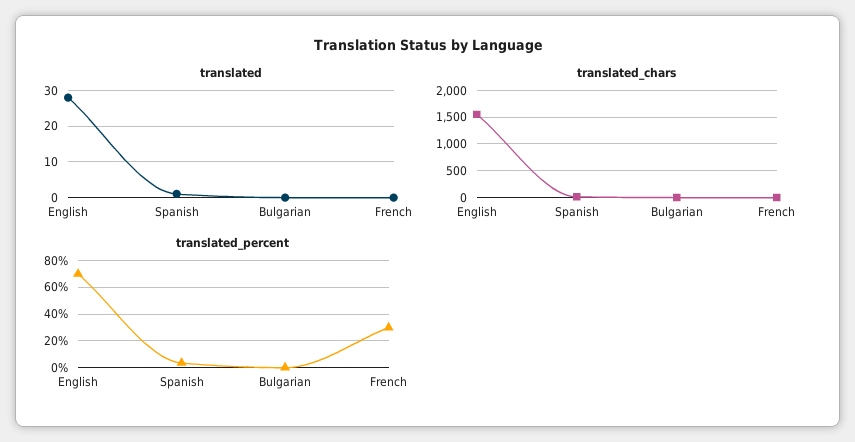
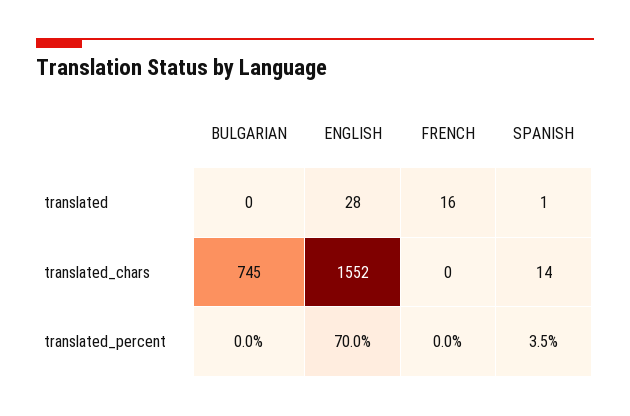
translated, French: 0 -> 16
translated_chars, Bulgarian: 0 -> 745
translated_percent, French: 30 -> 0

